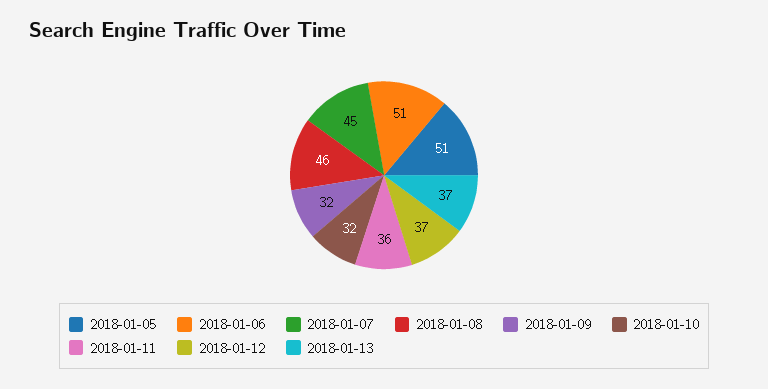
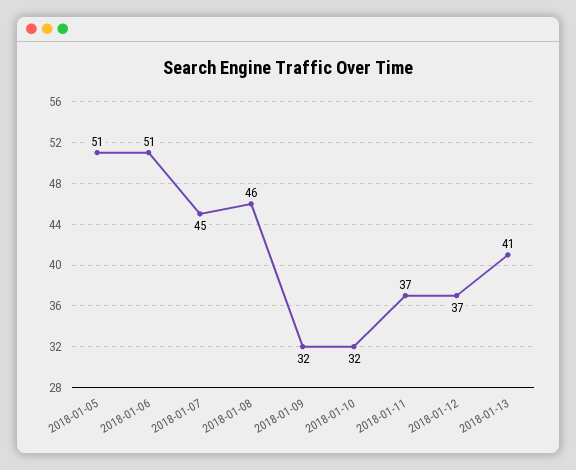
2018-01-11: 36 -> 37
2018-01-13: 37 -> 41

